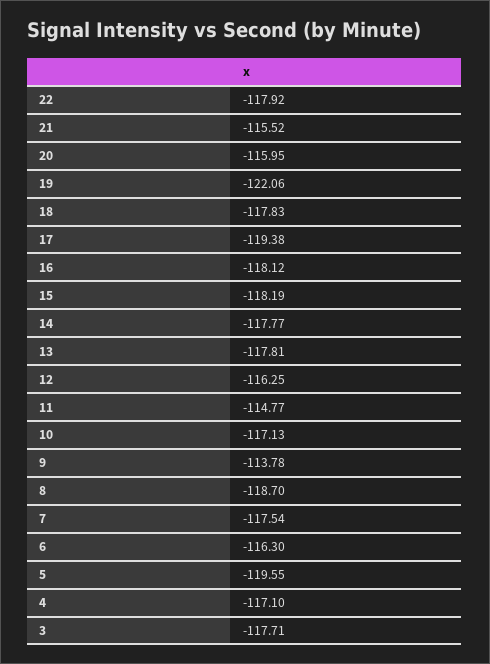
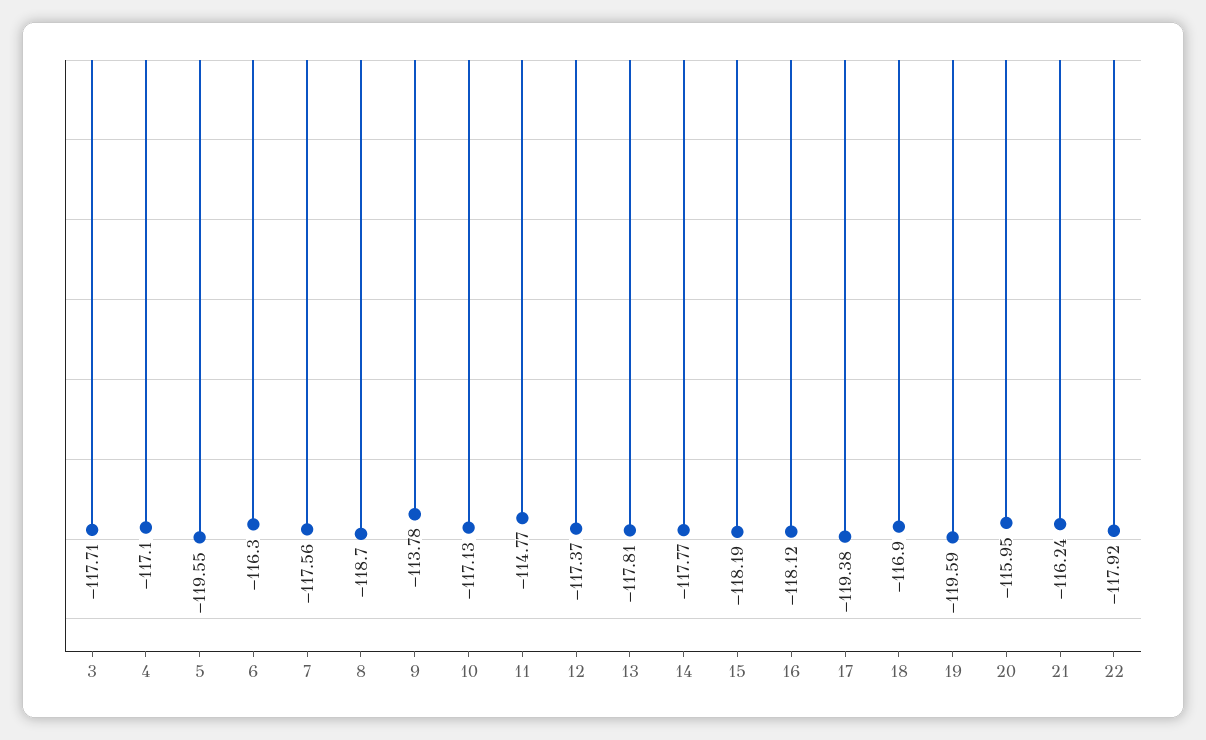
21: -115.52 -> -116.24
19: -122.06 -> -119.59
18: -117.83 -> -116.9
12: -116.25 -> -117.37
7: -117.54 -> -117.56

